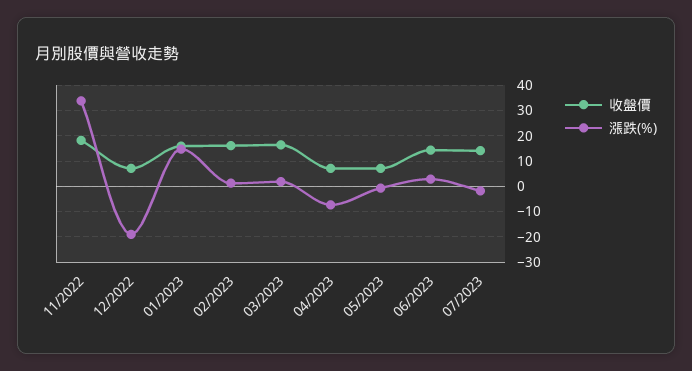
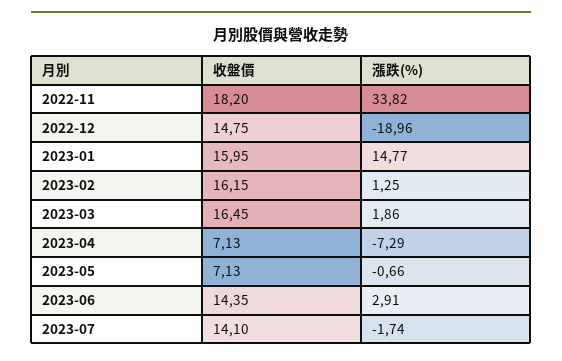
收盤價, 12/2022: 7.5 -> 14.75

